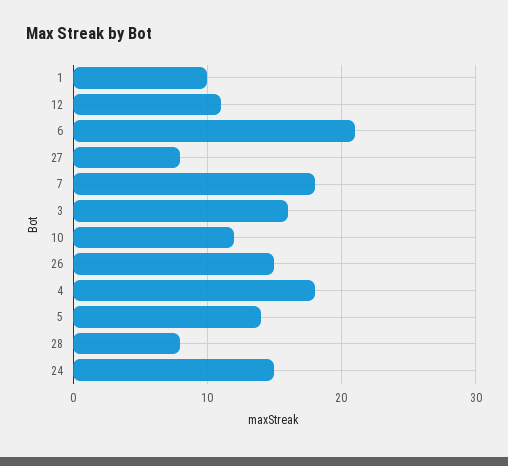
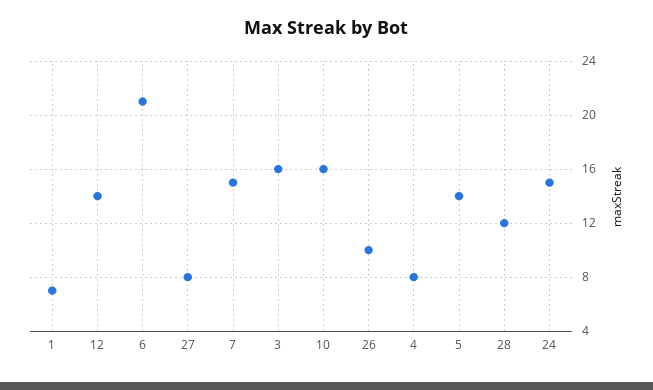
1: 10 -> 7
12: 11 -> 14
7: 18 -> 15
10: 12 -> 16
26: 15 -> 10
4: 18 -> 8
28: 8 -> 12

